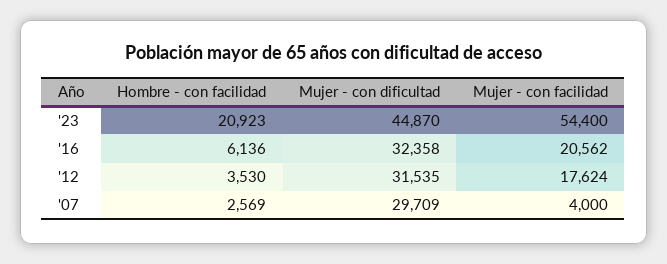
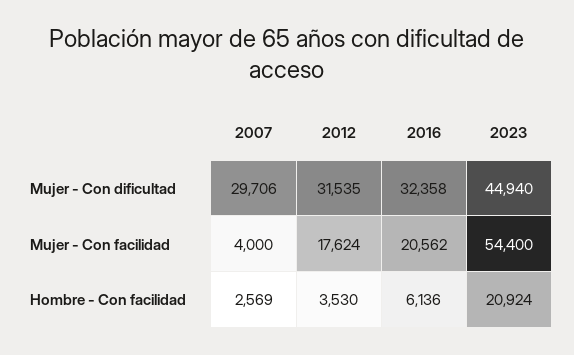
Hombre - con facilidad, '23: 20923 -> 20924
Mujer - con dificultad, '23: 44870 -> 44940
Mujer - con dificultad, '07: 29709 -> 29706

